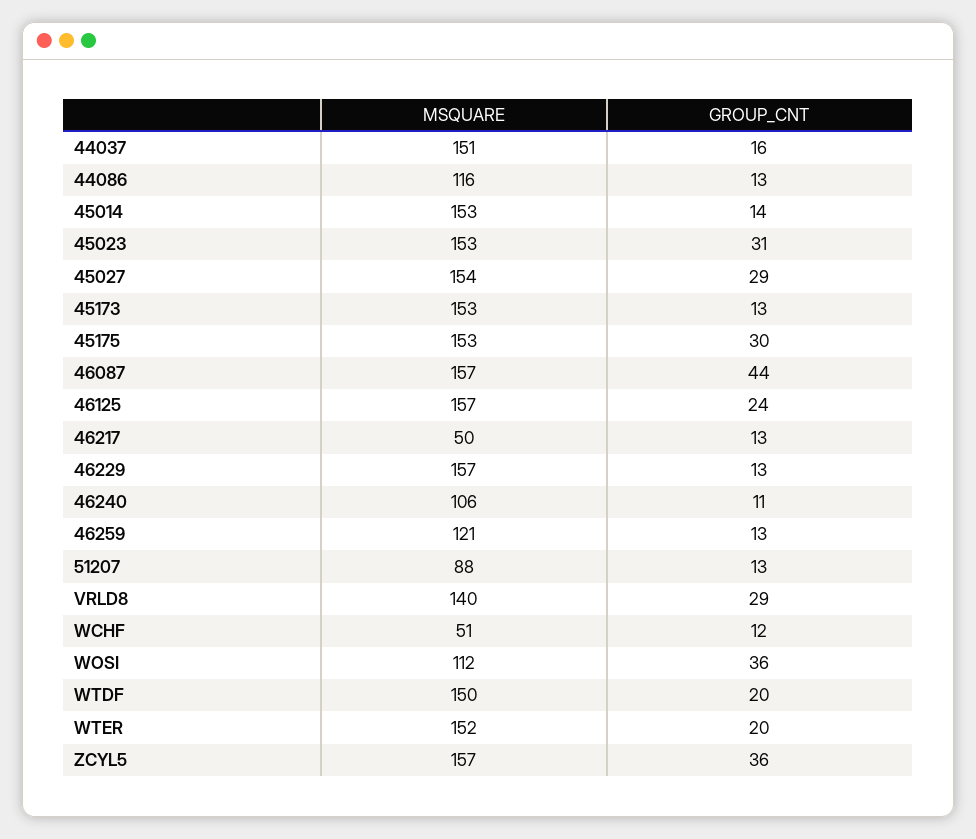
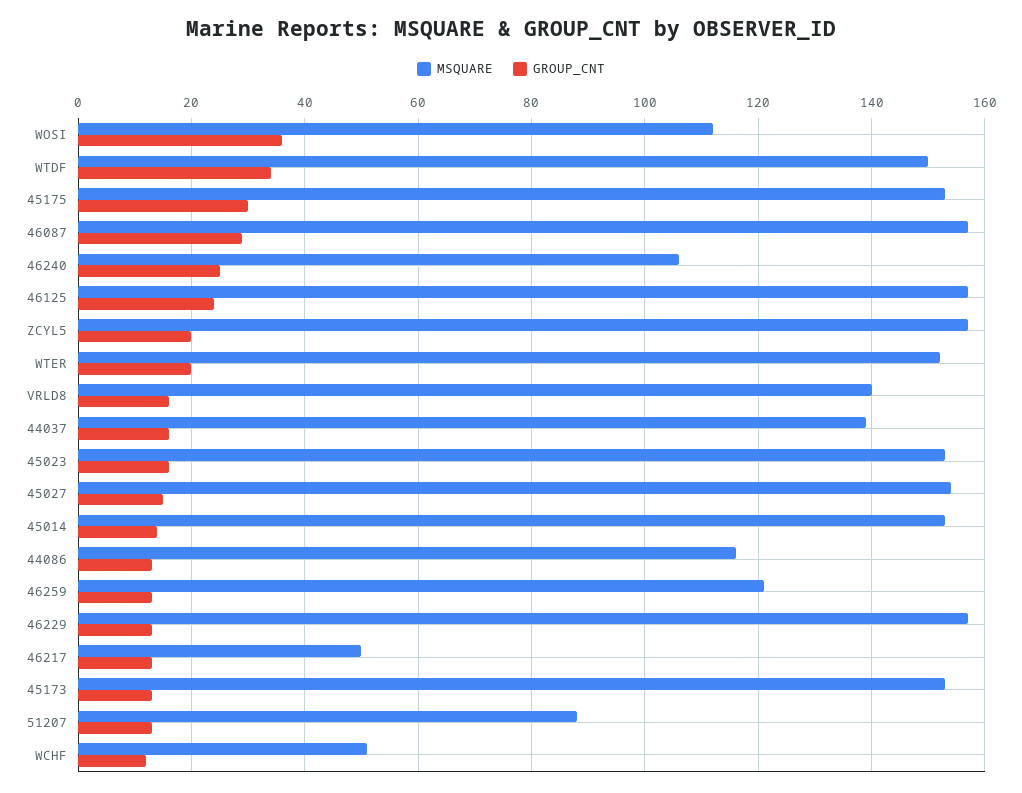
MSQUARE, 44037: 151 -> 140
GROUP_CNT, 45023: 31 -> 15
GROUP_CNT, 45027: 29 -> 15
GROUP_CNT, 46087: 44 -> 30
GROUP_CNT, 46240: 11 -> 25
GROUP_CNT, VRLD8: 29 -> 15
GROUP_CNT, WTDF: 20 -> 35
GROUP_CNT, ZCYL5: 36 -> 20

